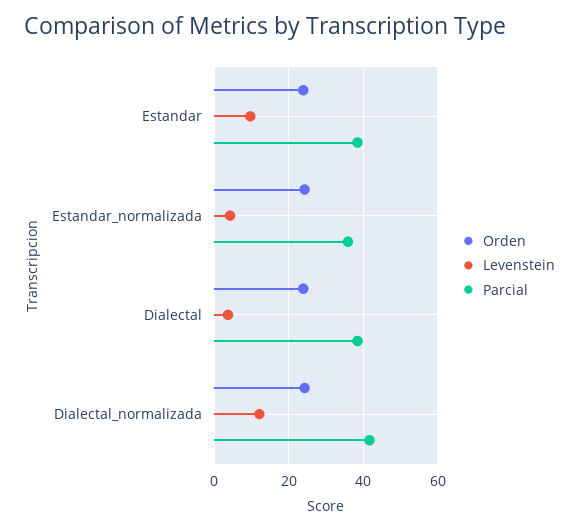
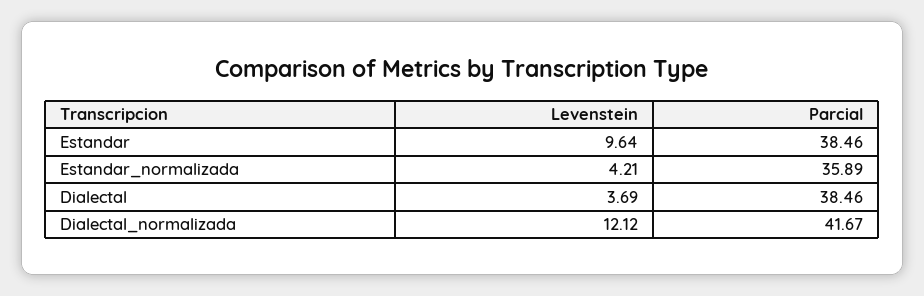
Orden, Estandar: 24 -> none
Orden, Estandar_normalizada: 24 -> none
Orden, Dialectal: 24 -> none
Orden, Dialectal_normalizada: 24 -> none

